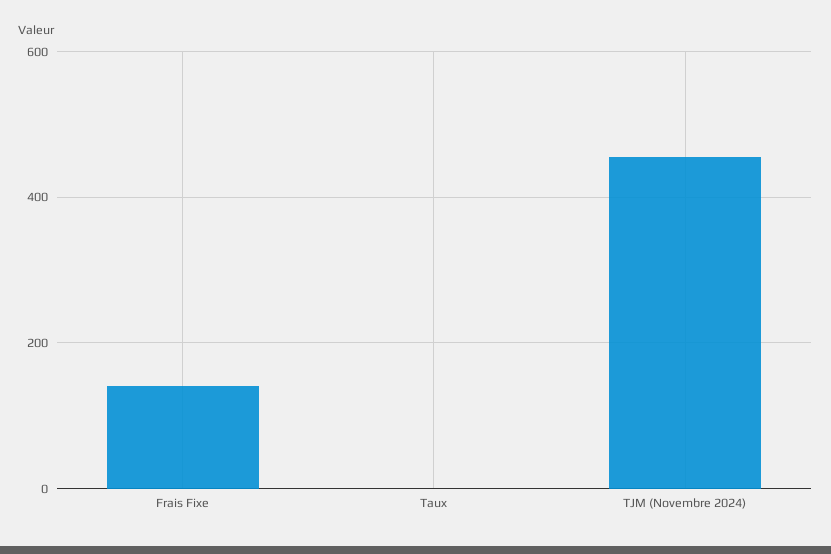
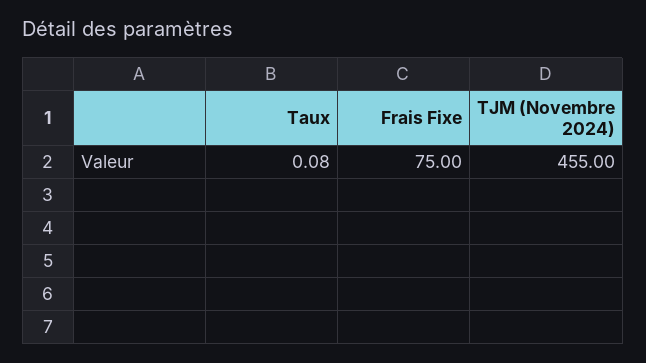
Frais Fixe: 140 -> 75

